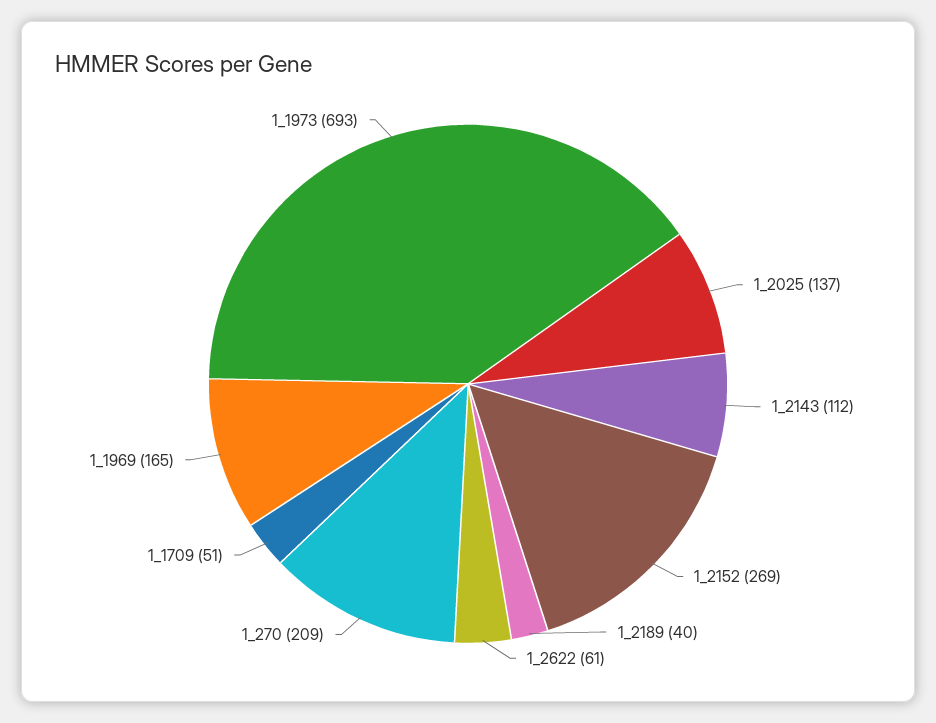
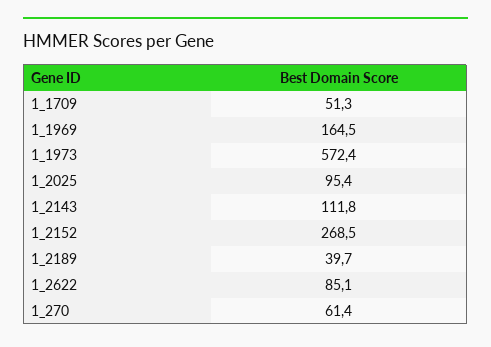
1_2025: 137 -> 95.4
1_2622: 61 -> 85.1
1_270: 209 -> 61.4
1_1973: 693 -> 572.4

